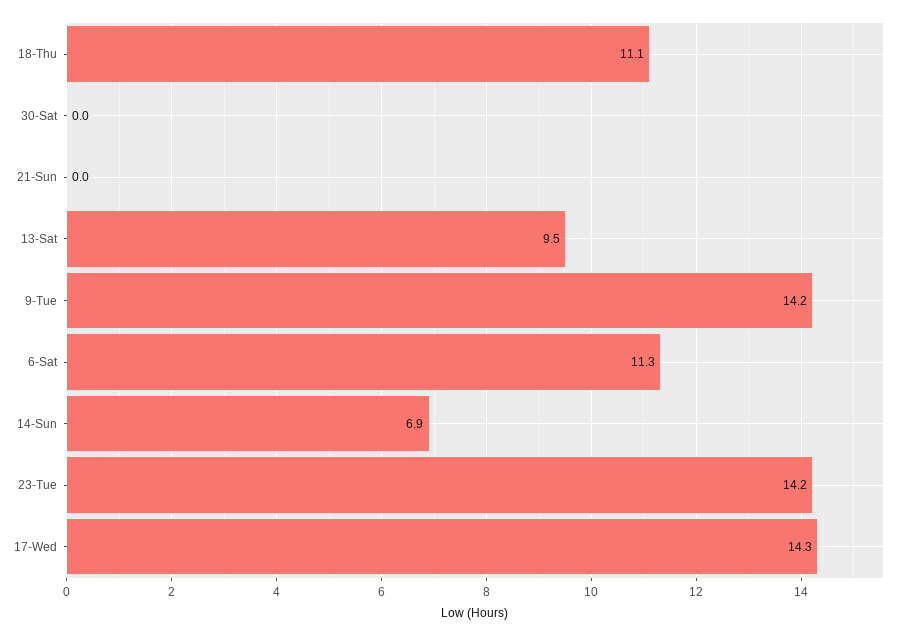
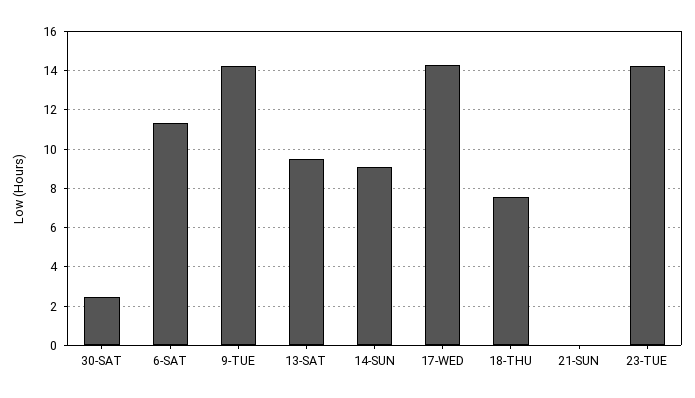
18-Thu: 11.1 -> 7.5
30-Sat: 0 -> 2.5
14-Sun: 6.9 -> 9

